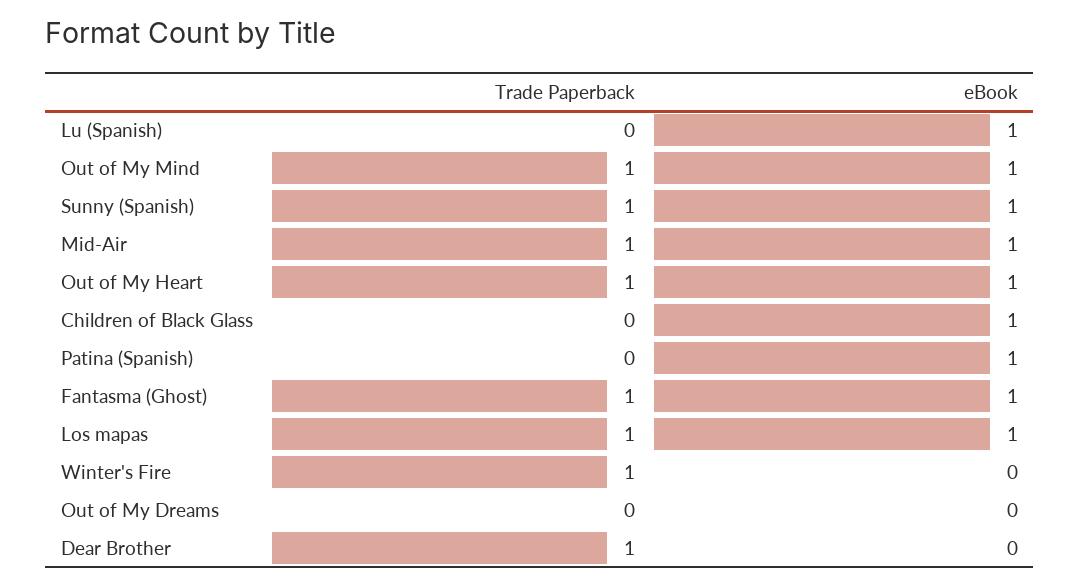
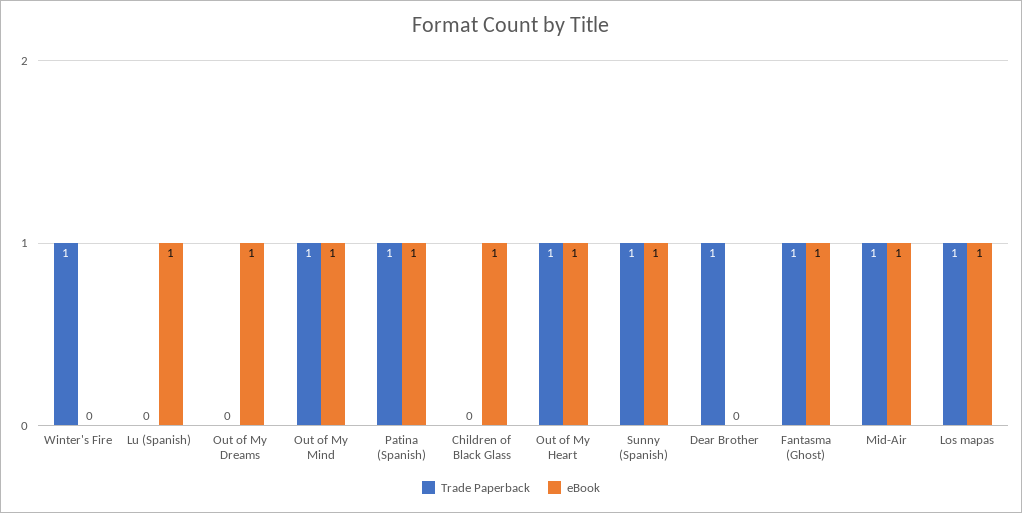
Trade Paperback, Patina (Spanish): 0 -> 1
eBook, Out of My Dreams: 0 -> 1

